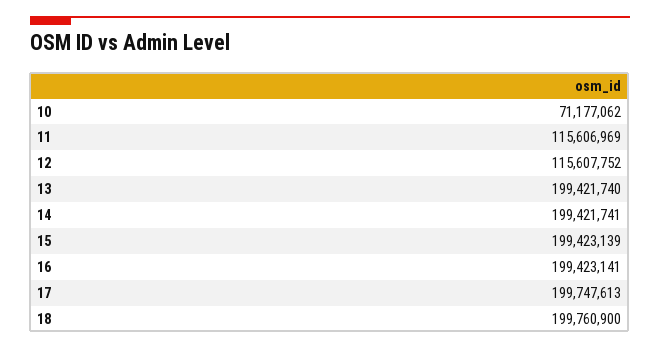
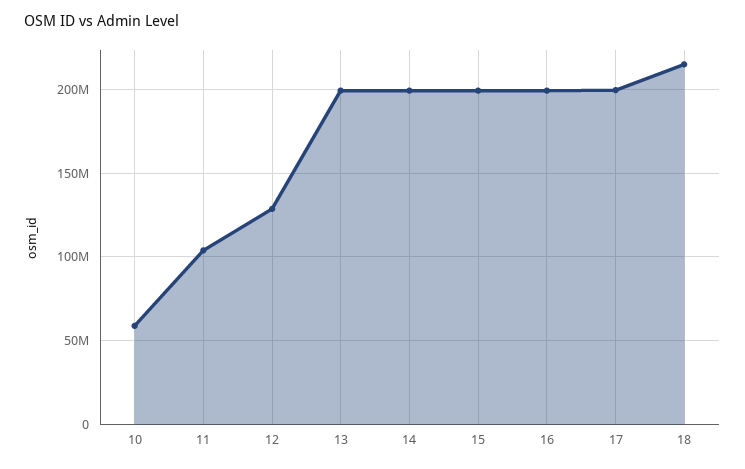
10: 71177062 -> 60000000
11: 115606969 -> 105000000
12: 115607752 -> 130000000
18: 199760900 -> 215000000

